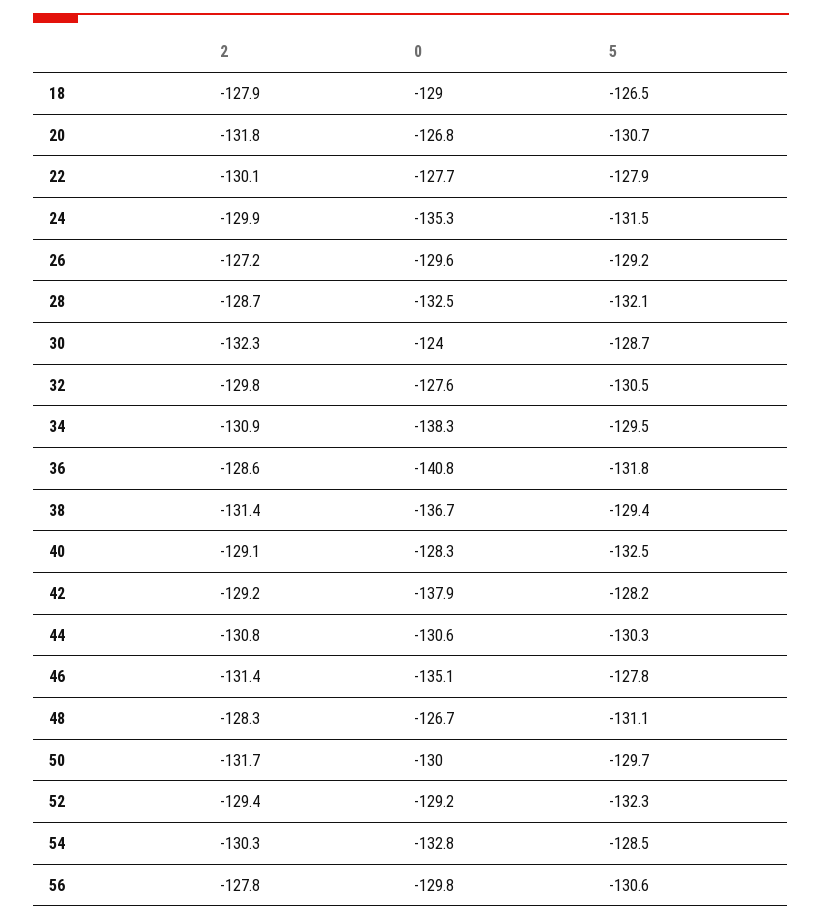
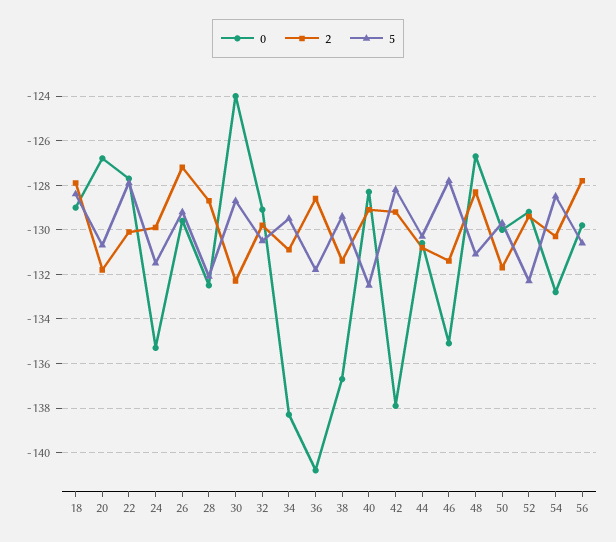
5, 18: -126.5 -> -128.5
0, 32: -127.6 -> -129

